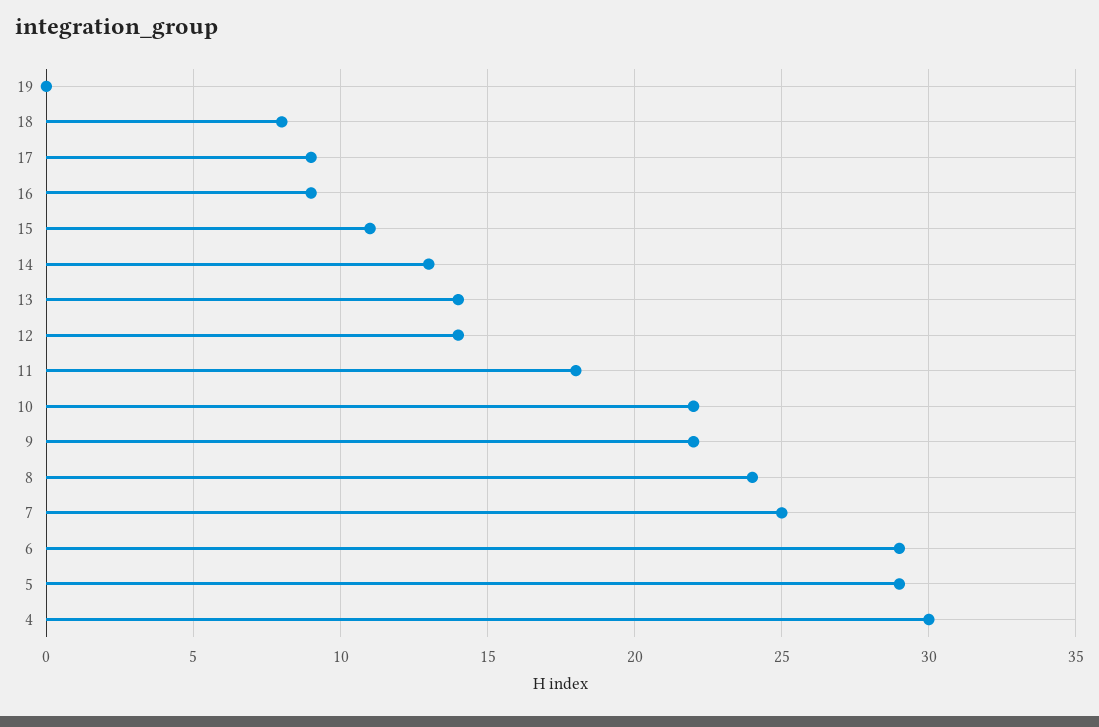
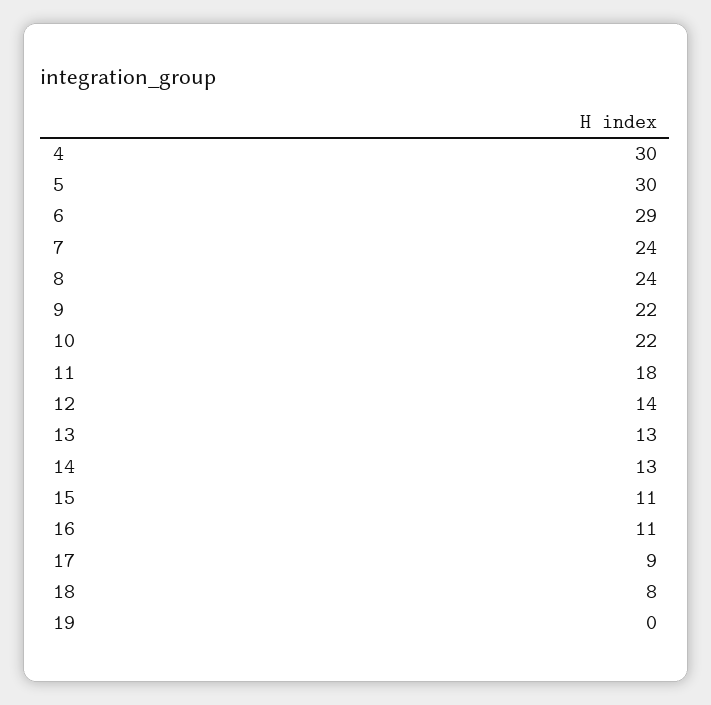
16: 9 -> 11
13: 14 -> 13
7: 25 -> 24
5: 29 -> 30

